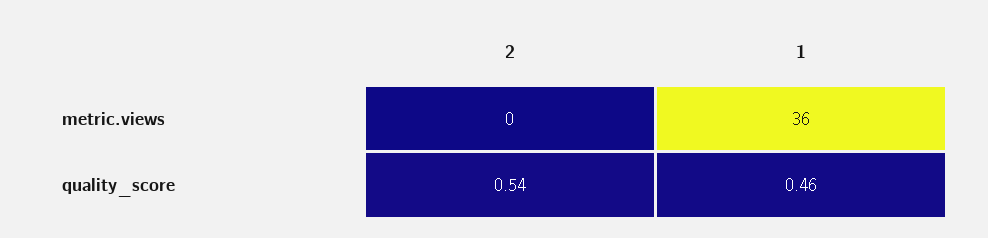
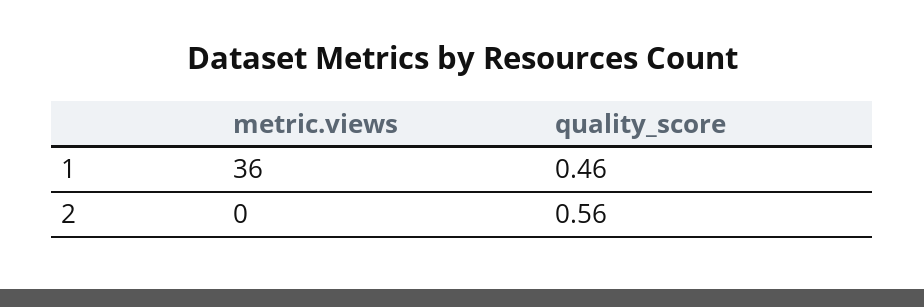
2, quality_score: 0.54 -> 0.56

